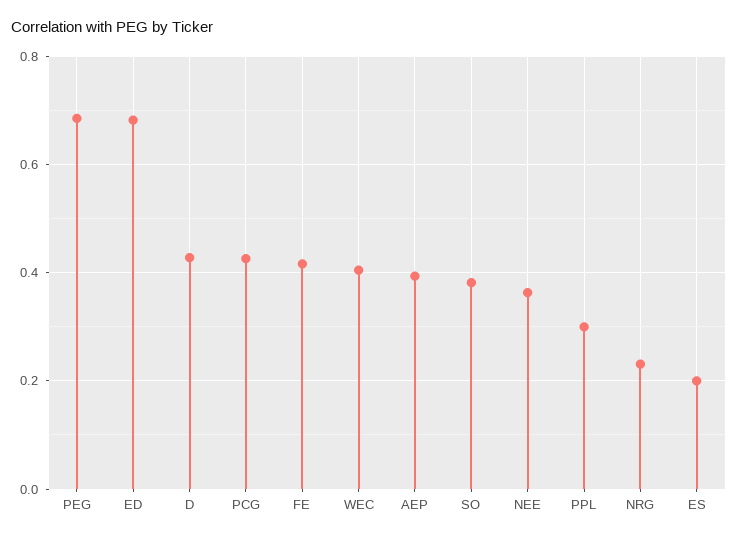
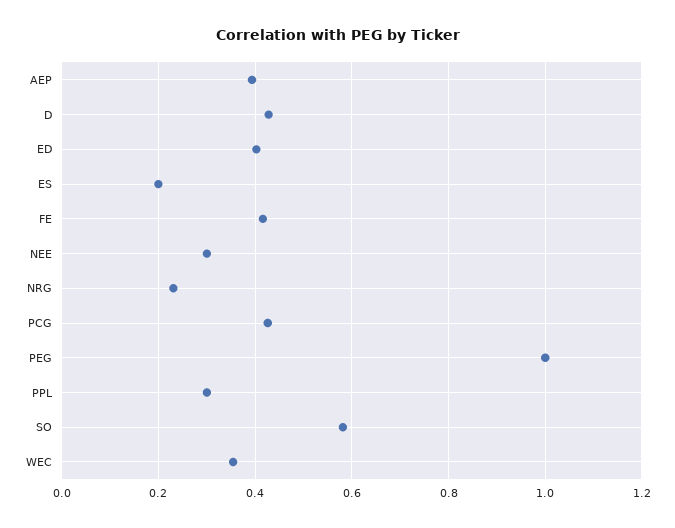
PEG: 0.68 -> 1
ED: 0.68 -> 0.4
WEC: 0.4 -> 0.36
SO: 0.38 -> 0.58
NEE: 0.36 -> 0.3

